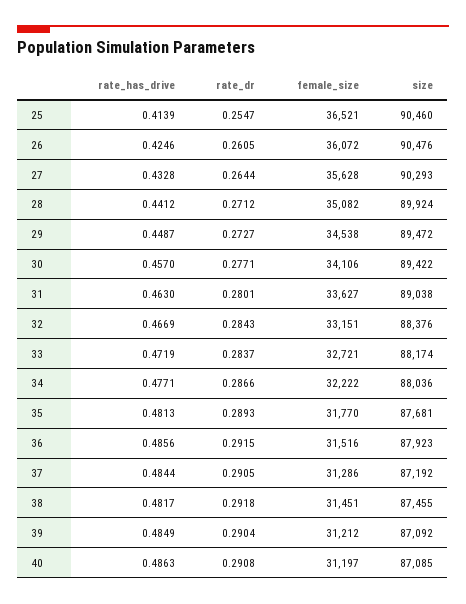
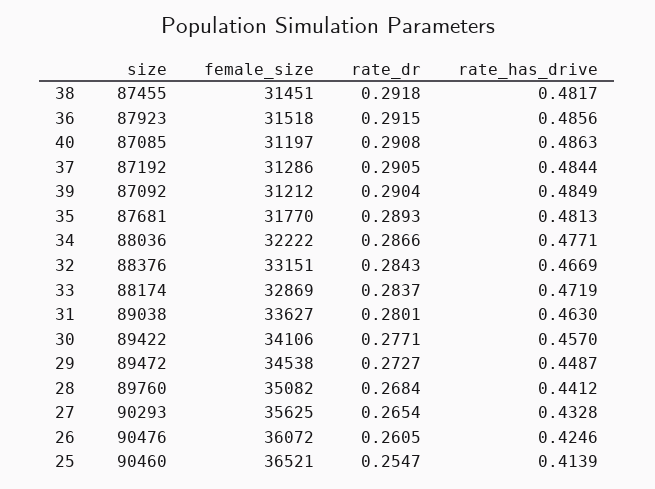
rate_dr, 27: 0.2644 -> 0.2654
female_size, 27: 35628 -> 35625
rate_dr, 28: 0.2712 -> 0.2684
size, 28: 89924 -> 89760
female_size, 33: 32721 -> 32869
female_size, 36: 31516 -> 31518

